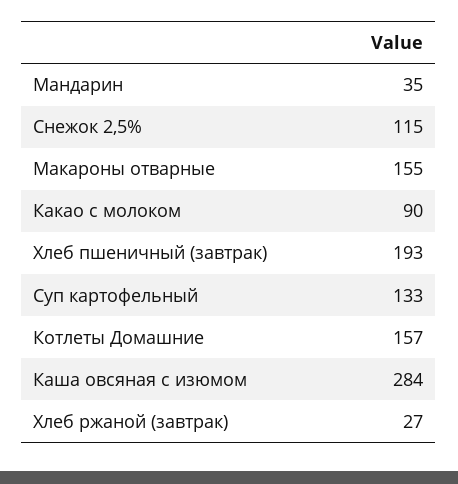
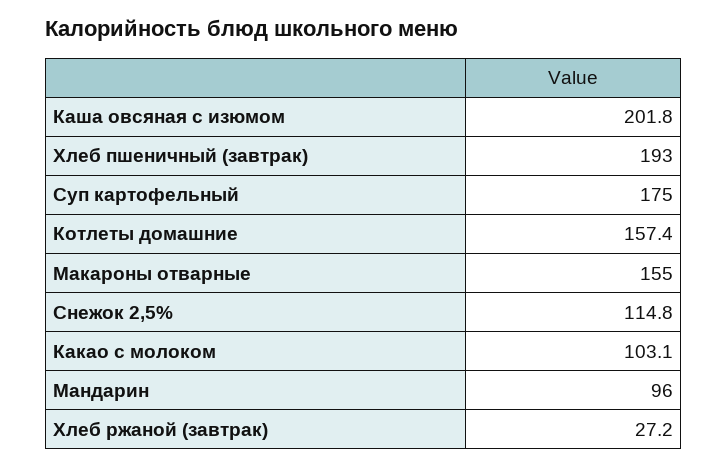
Мандарин: 35 -> 96
Какао с молоком: 90 -> 103.1
Суп картофельный: 133 -> 175
Каша овсяная с изюмом: 284 -> 201.8

